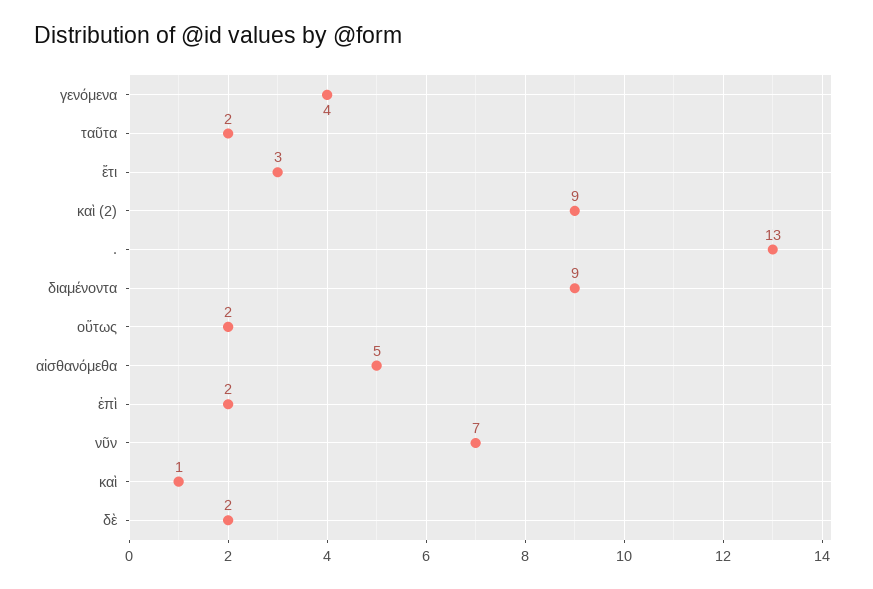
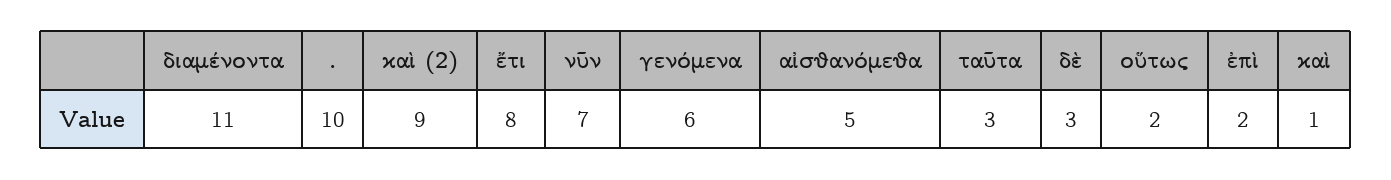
γενόμενα: 4 -> 6
ταῦτα: 2 -> 3
ἔτι: 3 -> 8
.: 13 -> 10
διαμένοντα: 9 -> 11
δὲ: 2 -> 3

